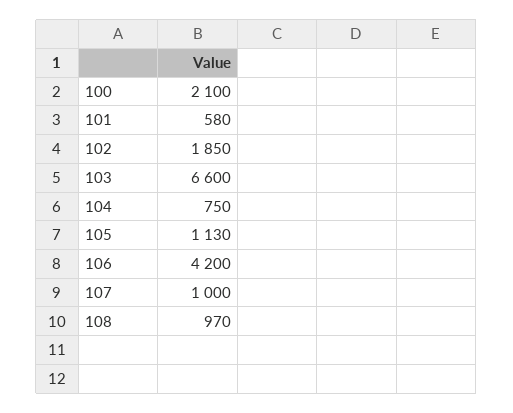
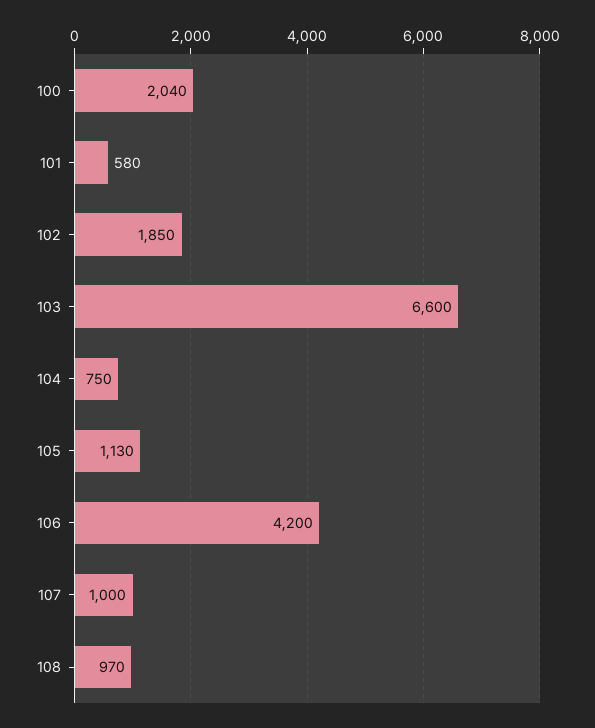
100: 2100 -> 2040

